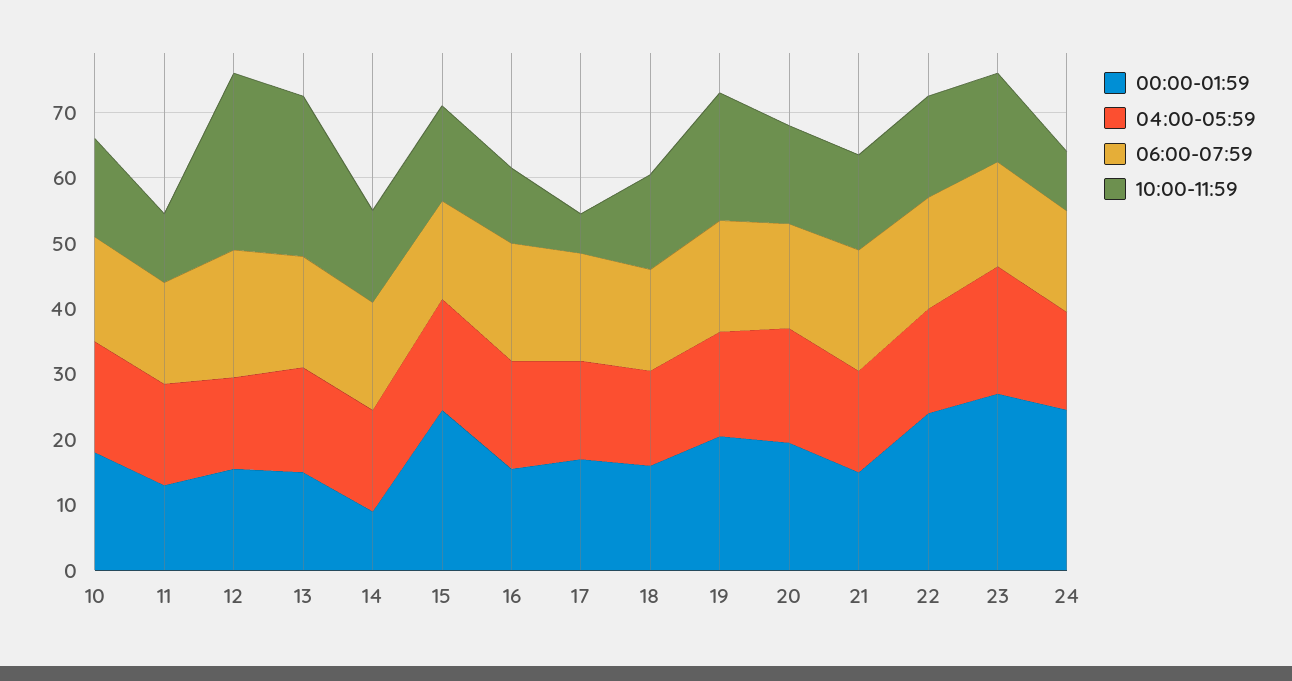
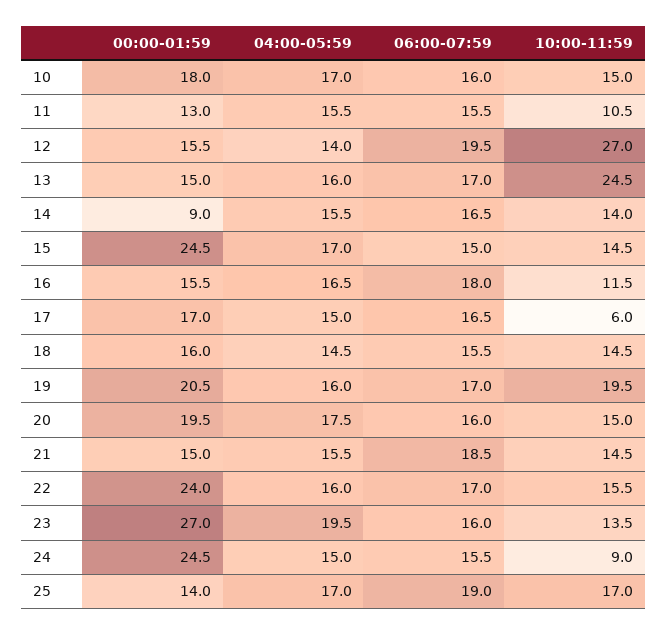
00:00-01:59, 25: none -> 14
04:00-05:59, 25: none -> 17
06:00-07:59, 25: none -> 19
10:00-11:59, 25: none -> 17

